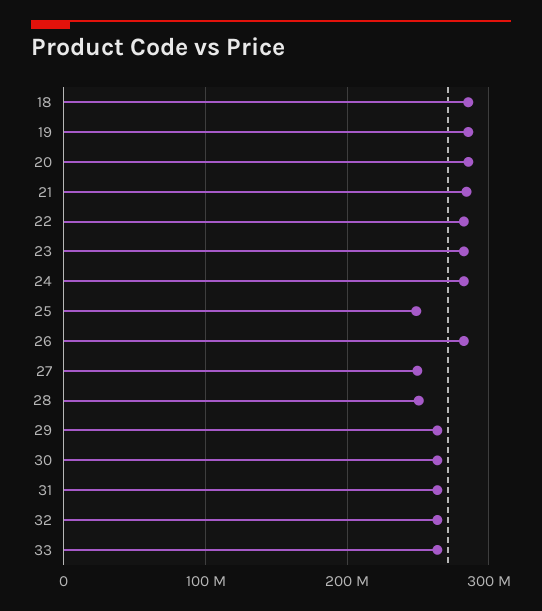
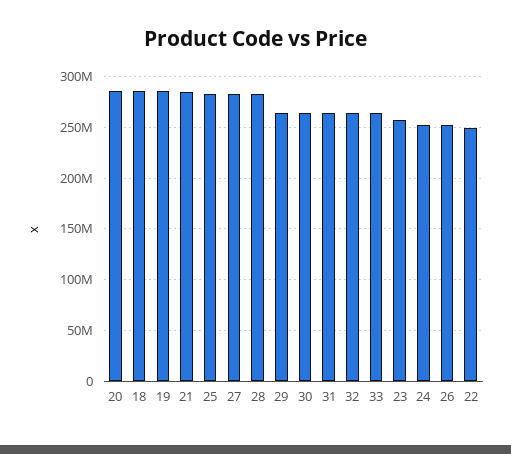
22: 280000000 -> 250000000
23: 280000000 -> 260000000
24: 280000000 -> 250000000
25: 250000000 -> 280000000
26: 280000000 -> 250000000
27: 250000000 -> 280000000
28: 250000000 -> 280000000

